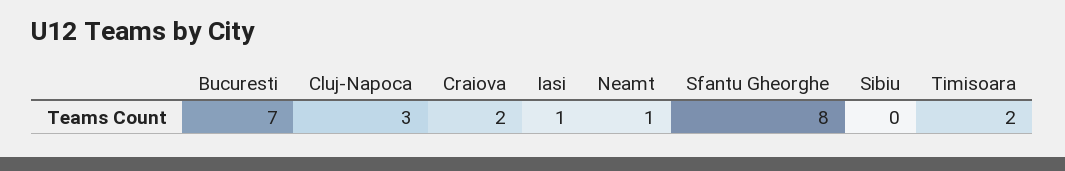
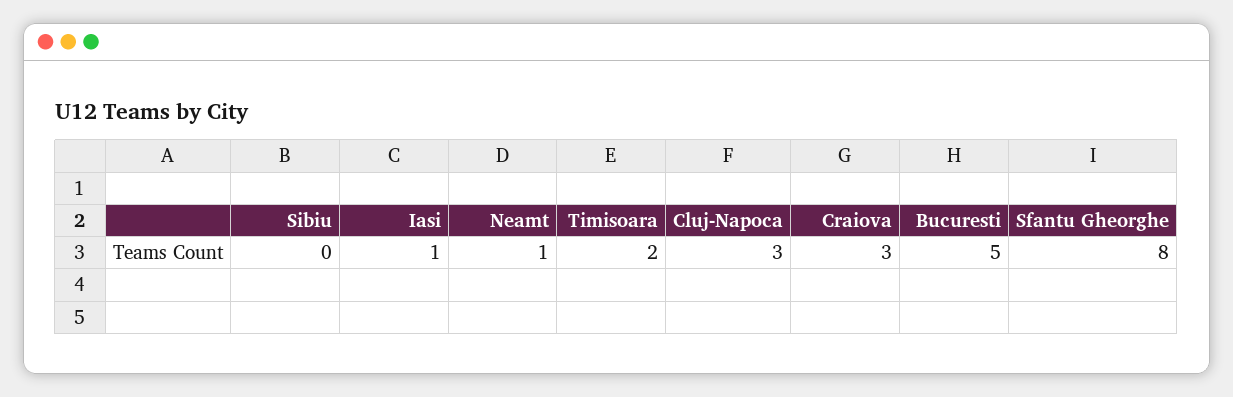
Bucuresti: 7 -> 5
Craiova: 2 -> 3

